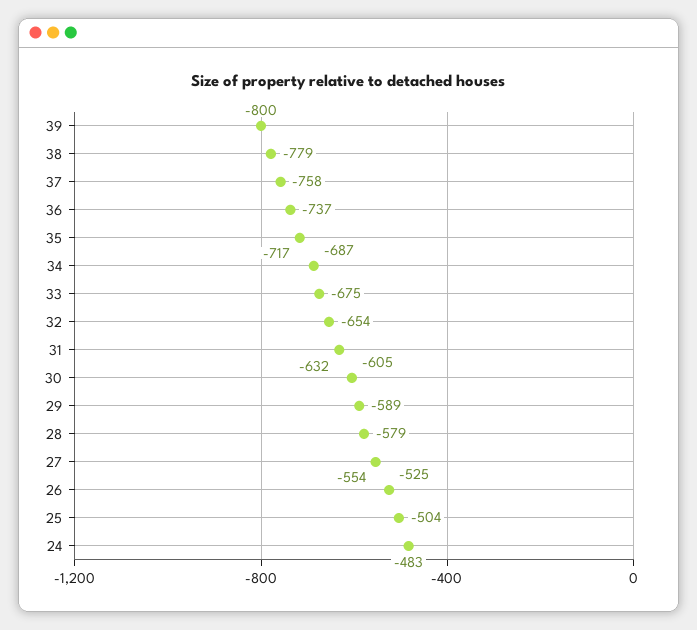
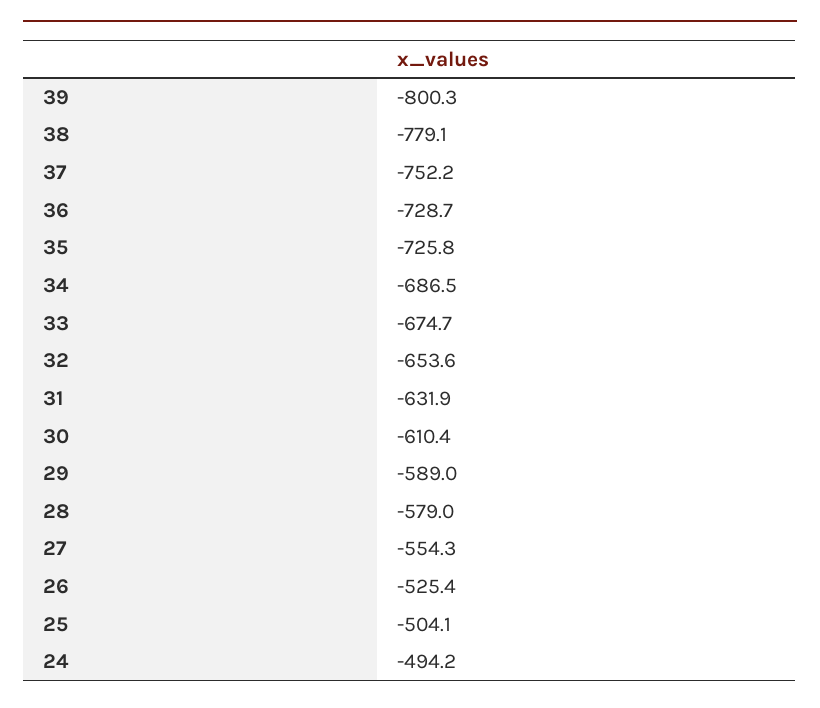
37: -758 -> -752.2
36: -737 -> -728.7
35: -717 -> -725.8
30: -605 -> -610.4
24: -483 -> -494.2

